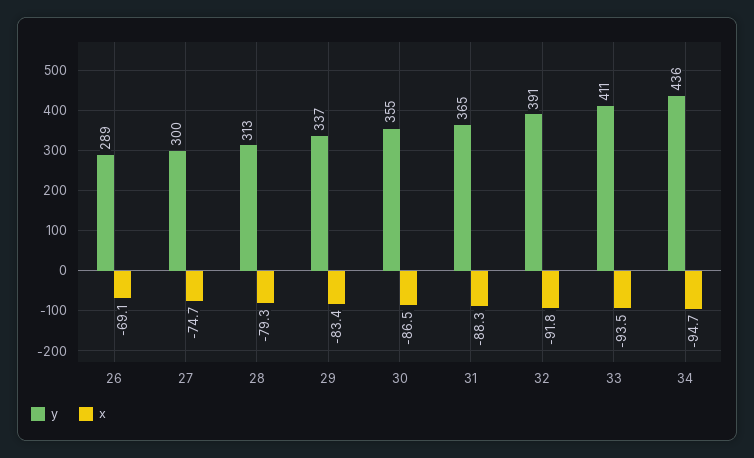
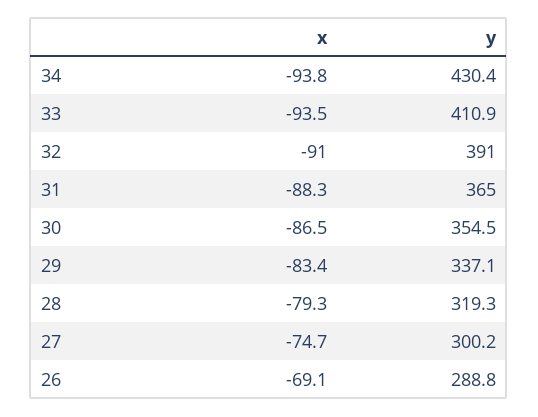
y, 28: 313 -> 319.3
x, 32: -91.8 -> -91
y, 34: 436 -> 430.4
x, 34: -94.7 -> -93.8

